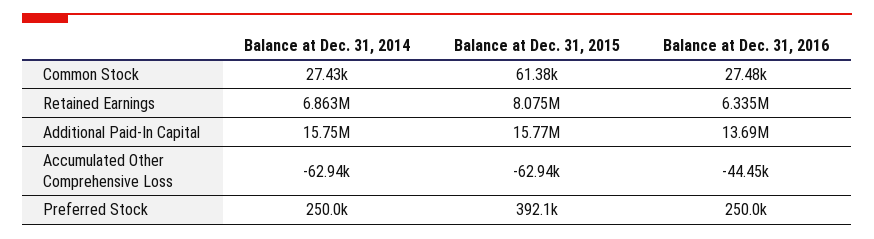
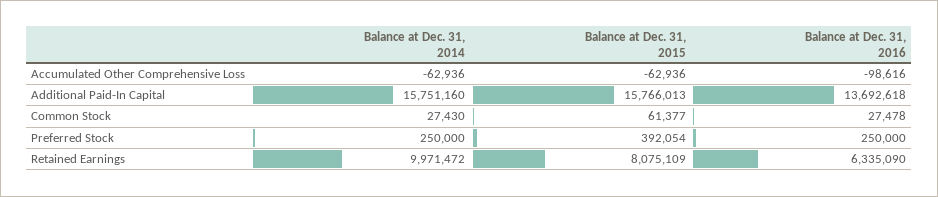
Balance at Dec. 31, 2014, Retained Earnings: 6863000 -> 9971472
Balance at Dec. 31, 2016, Accumulated Other Comprehensive Loss: -44450 -> -98616

